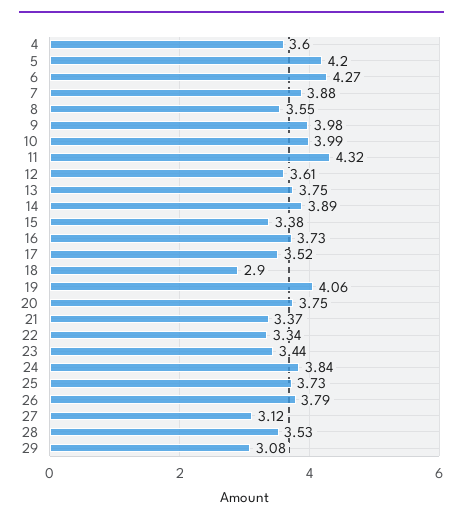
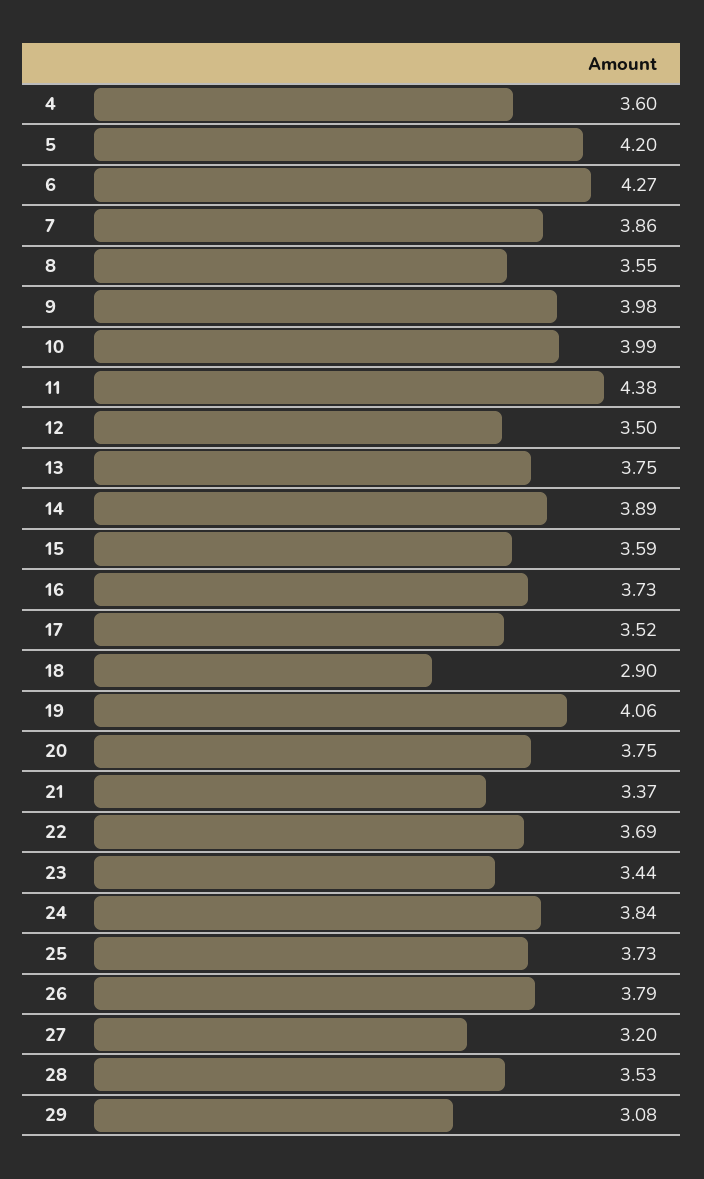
7: 3.88 -> 3.86
11: 4.32 -> 4.38
12: 3.61 -> 3.5
15: 3.38 -> 3.59
22: 3.34 -> 3.69
27: 3.12 -> 3.2

